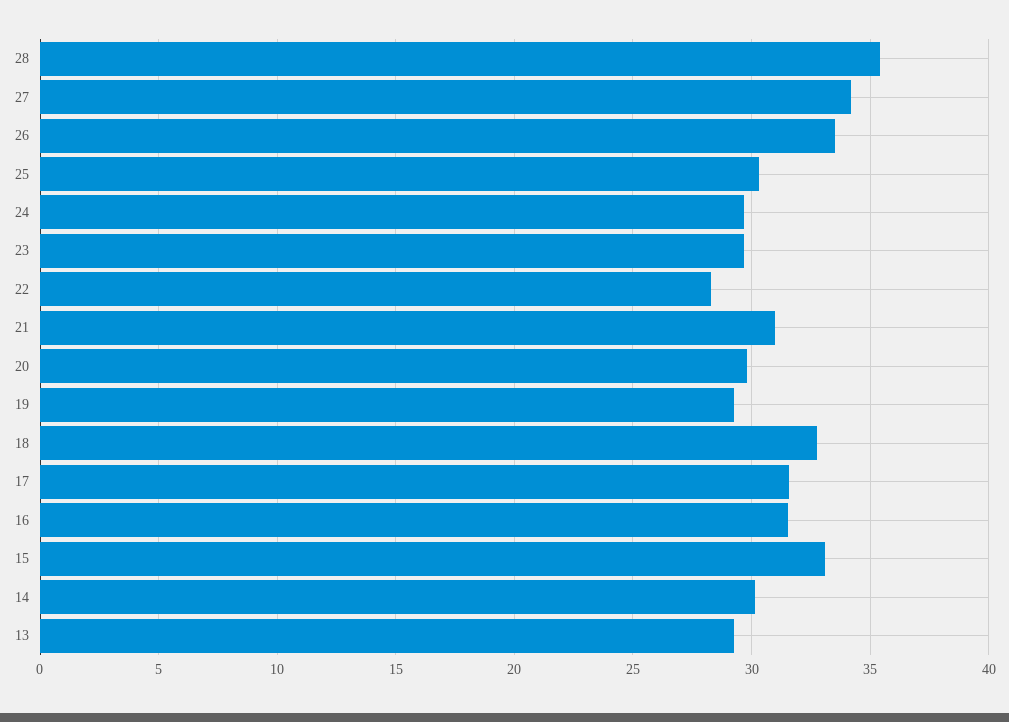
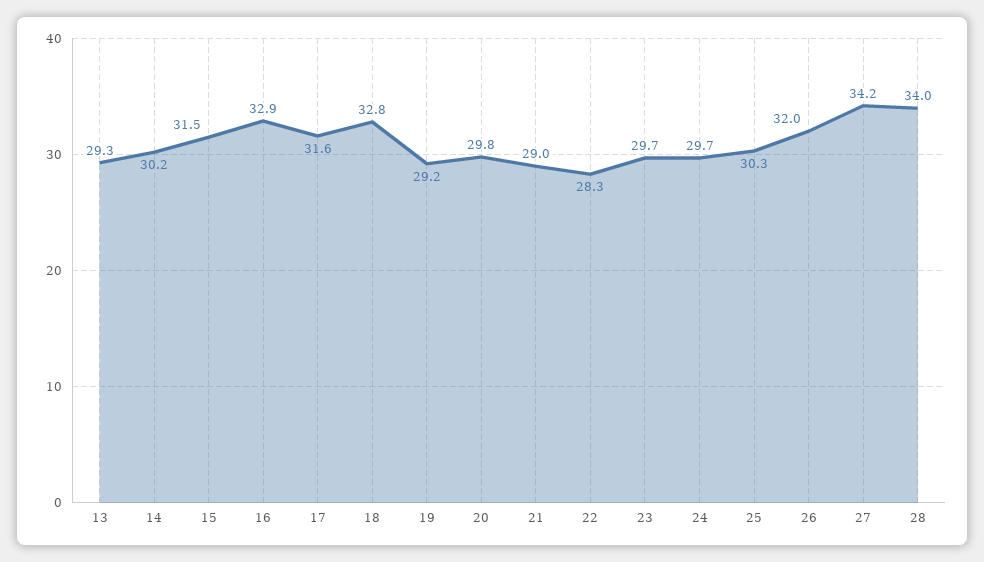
28: 35.5 -> 34
26: 33.5 -> 32
21: 31 -> 29
16: 31.5 -> 32.9
15: 33 -> 31.5

